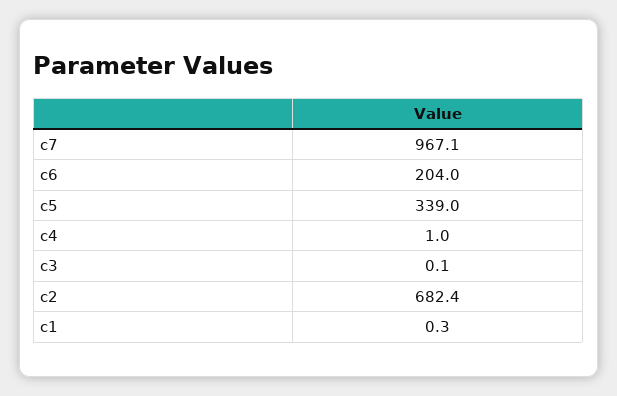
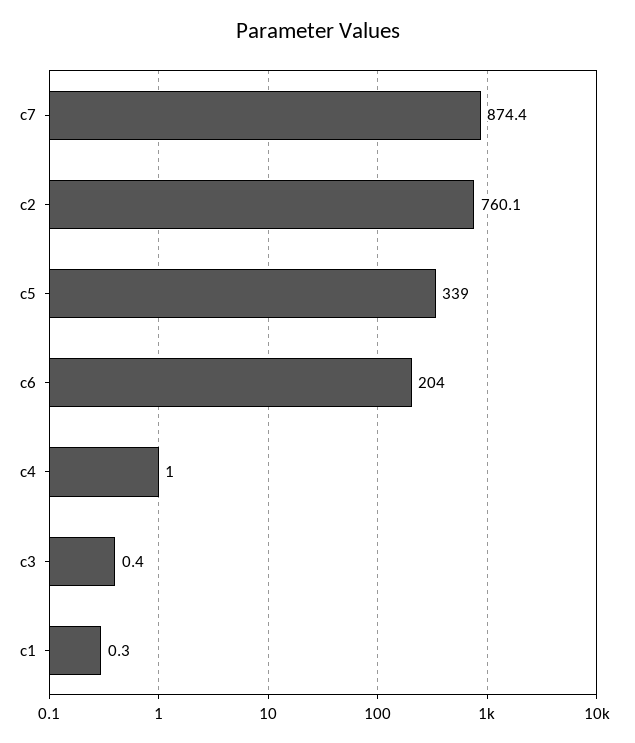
c7: 967.1 -> 874.4
c3: 0.1 -> 0.4
c2: 682.4 -> 760.1

